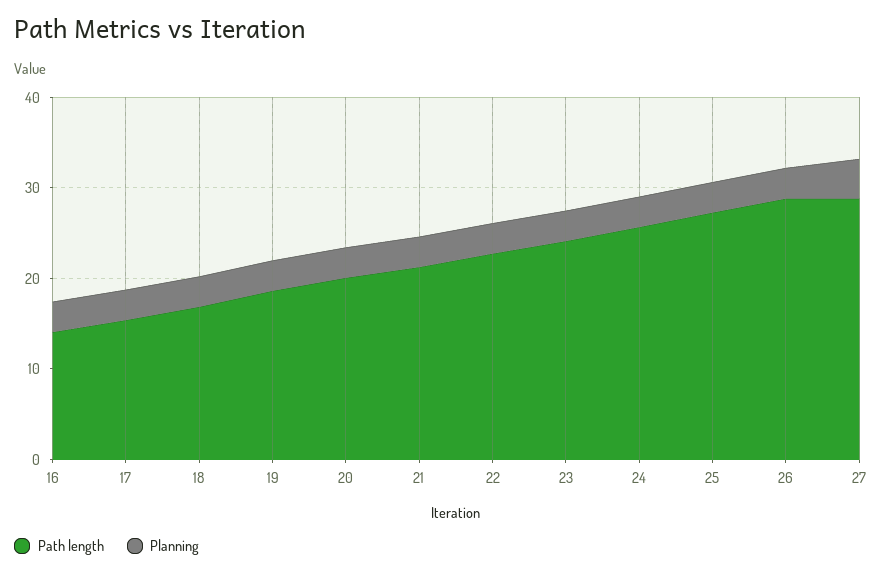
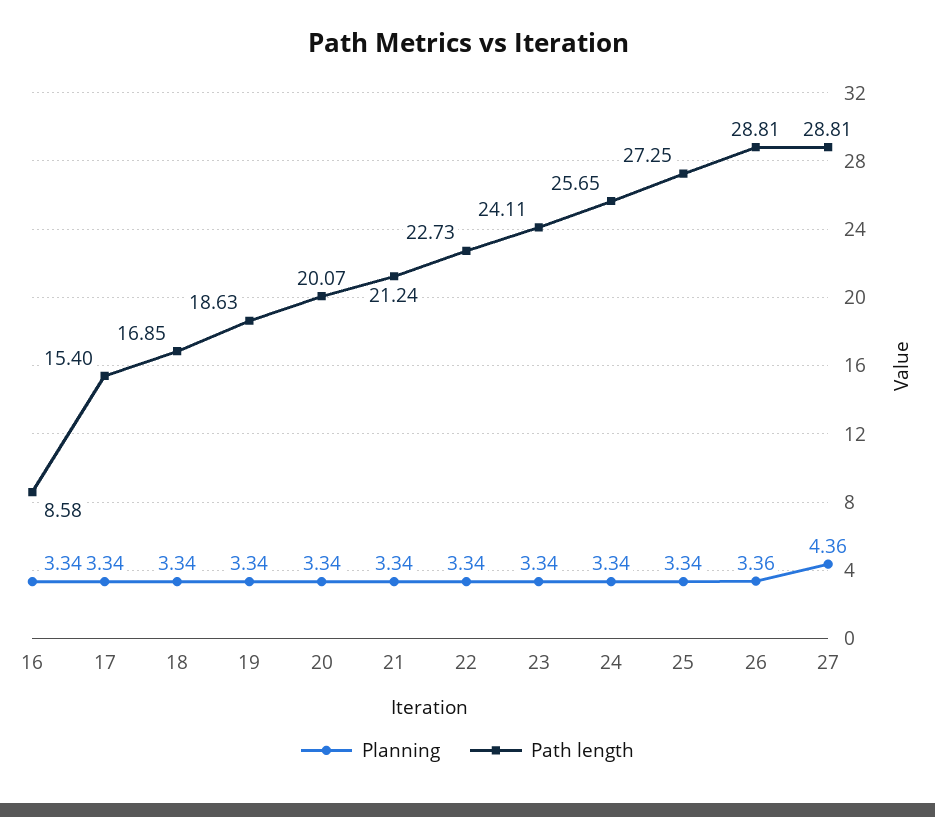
Path length, 16: 14 -> 8.58

